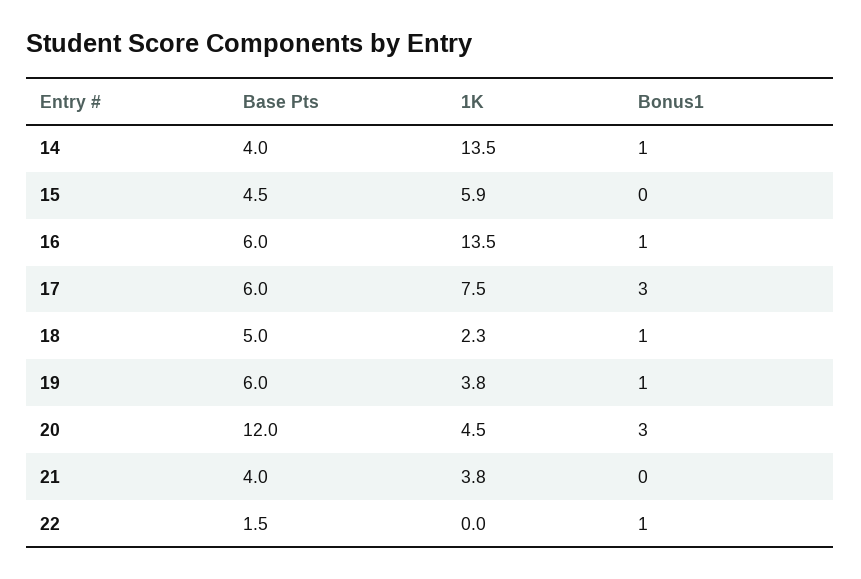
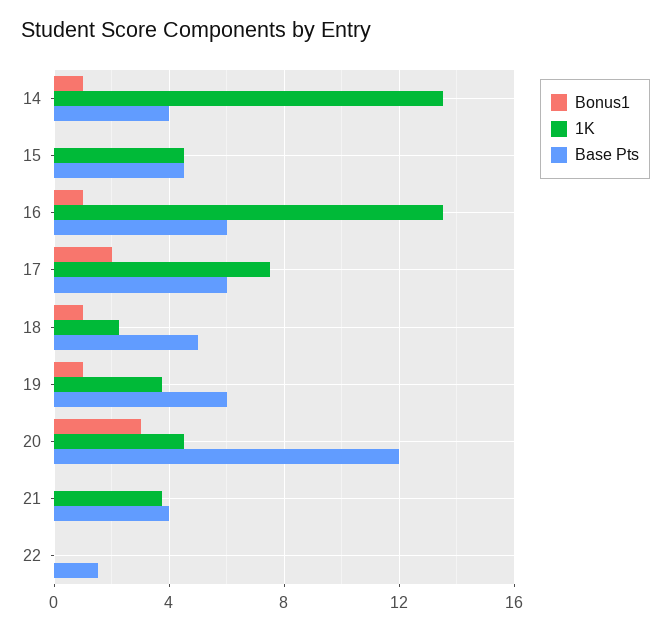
1K, 15: 5.9 -> 4.5
Bonus1, 17: 3 -> 2
Bonus1, 22: 1 -> 0

